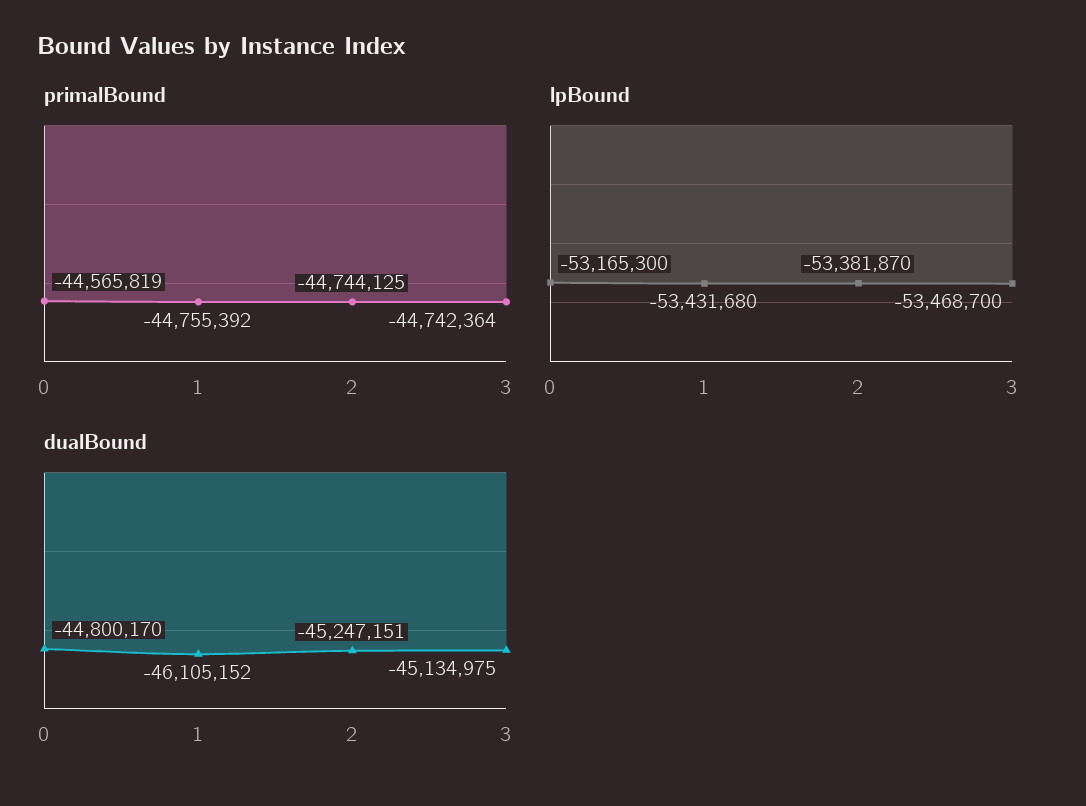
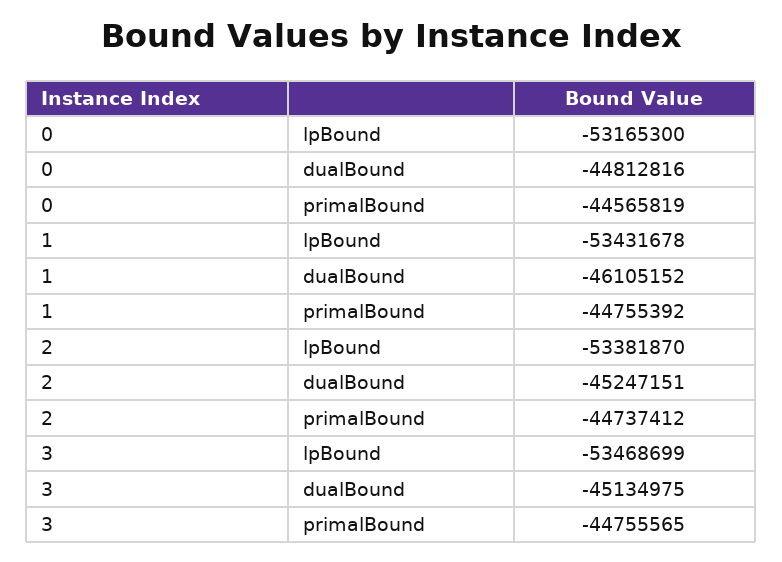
primalBound, 2: -44744125 -> -44737412
primalBound, 3: -44742364 -> -44755565
lpBound, 1: -53431680 -> -53431678
lpBound, 3: -53468700 -> -53468699
dualBound, 0: -44800170 -> -44812816

